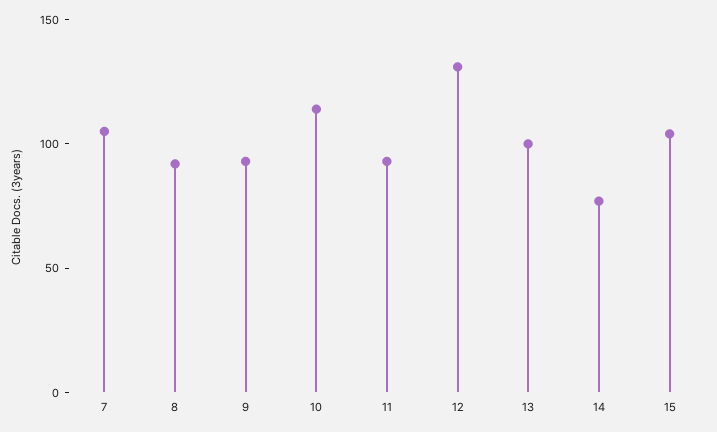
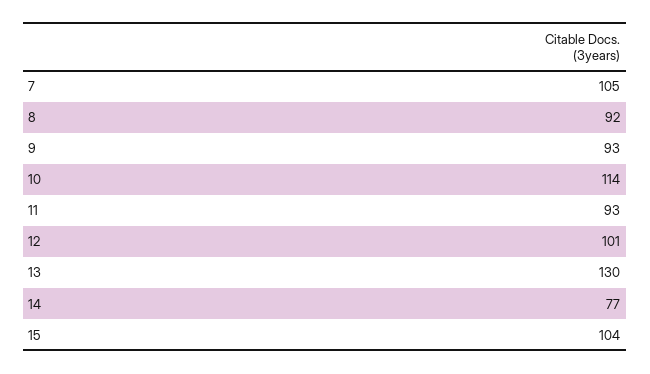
12: 130 -> 101
13: 100 -> 130

